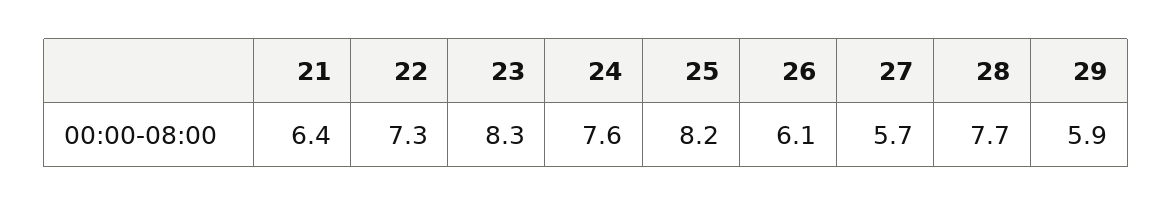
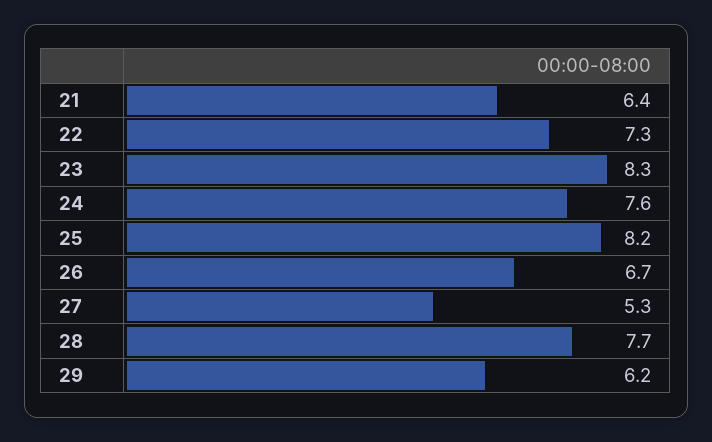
26: 6.1 -> 6.7
27: 5.7 -> 5.3
29: 5.9 -> 6.2

